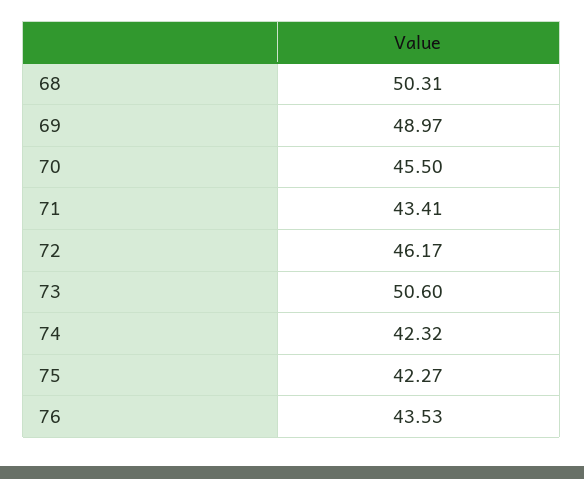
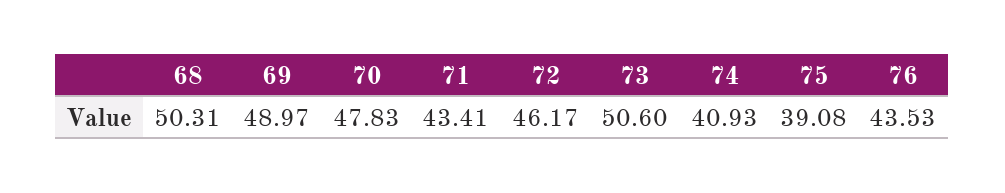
70: 45.5 -> 47.83
74: 42.32 -> 40.93
75: 42.27 -> 39.08

